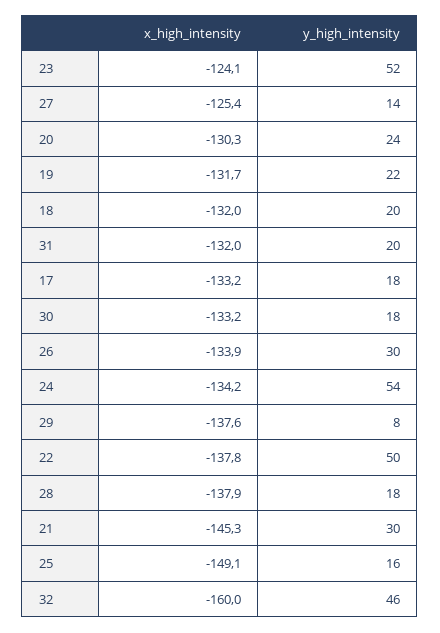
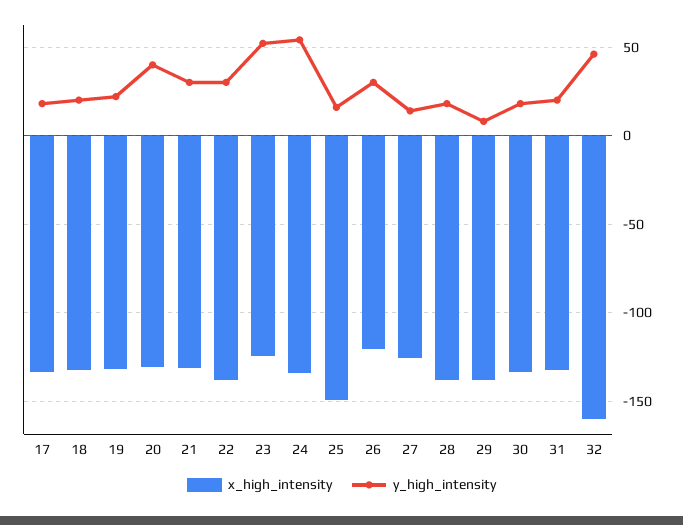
y_high_intensity, 20: 24 -> 40
x_high_intensity, 26: -133.9 -> -120
y_high_intensity, 22: 50 -> 30
x_high_intensity, 21: -145.3 -> -130

